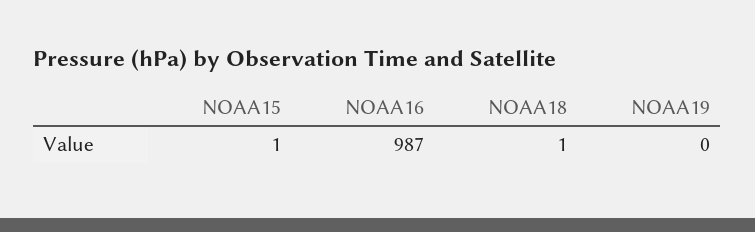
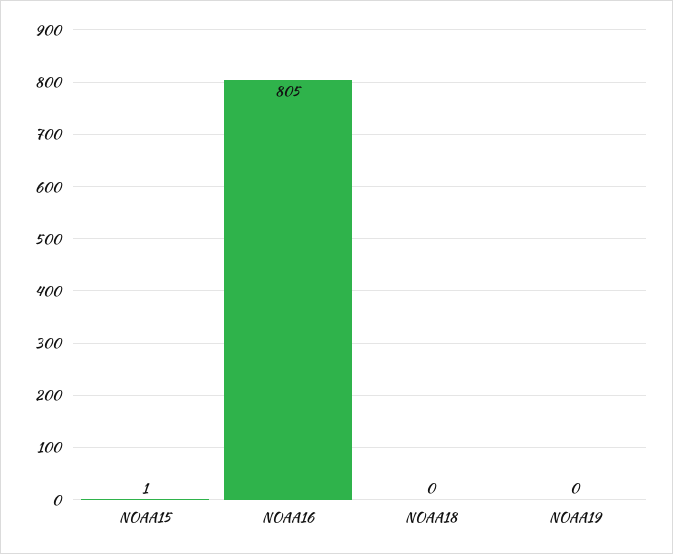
NOAA16: 987 -> 805
NOAA18: 1 -> 0

